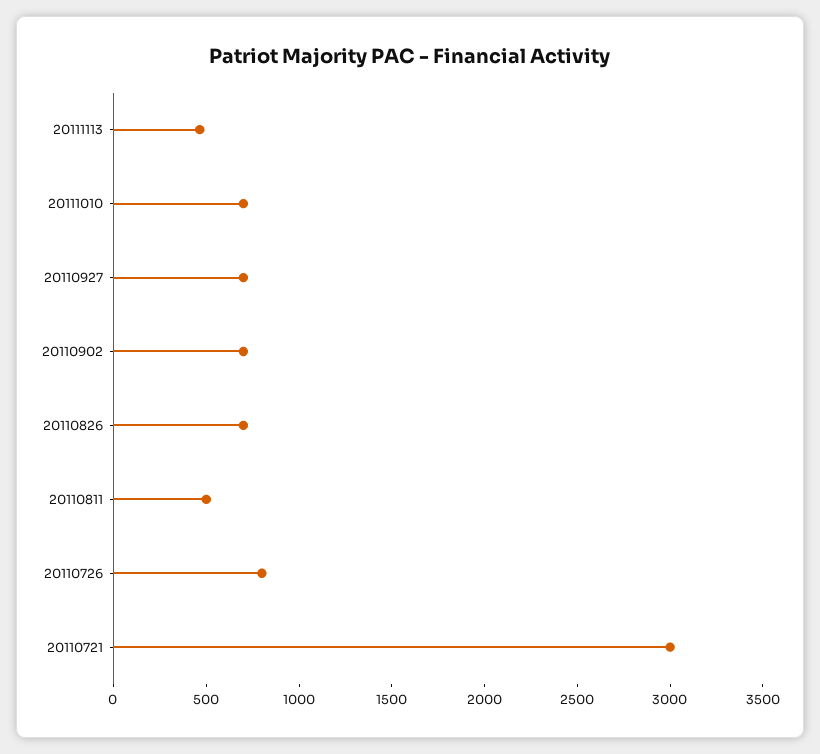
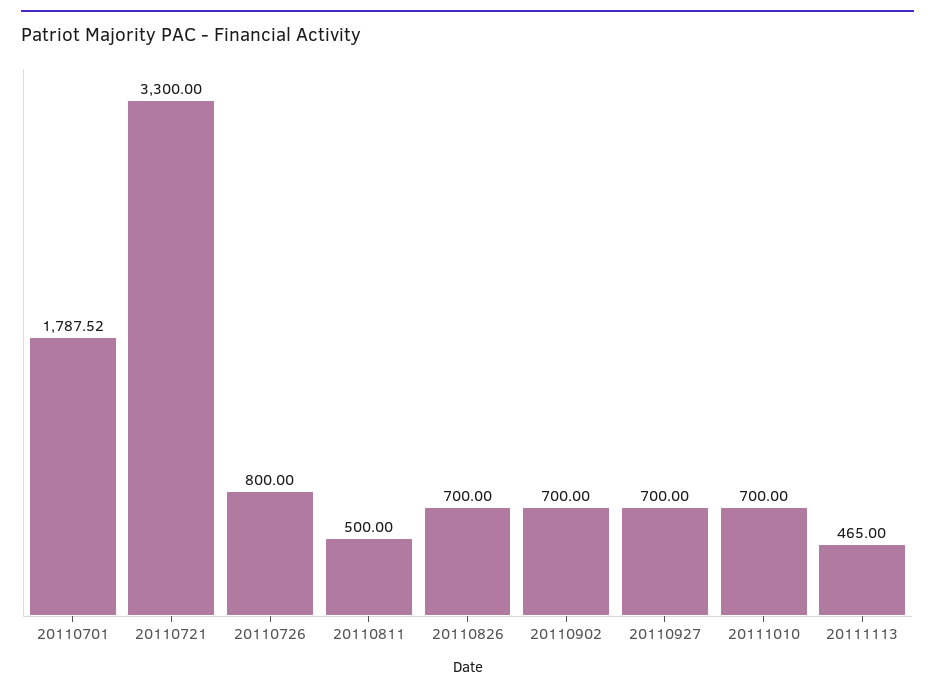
20110721: 3000 -> 3300
20110701: none -> 1787.52

